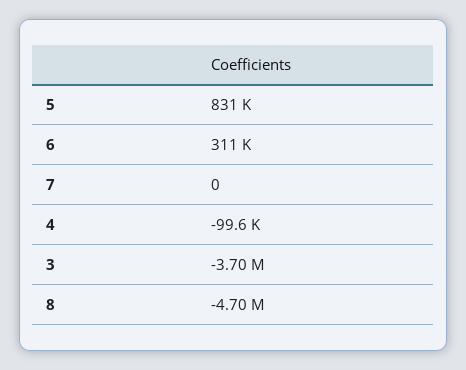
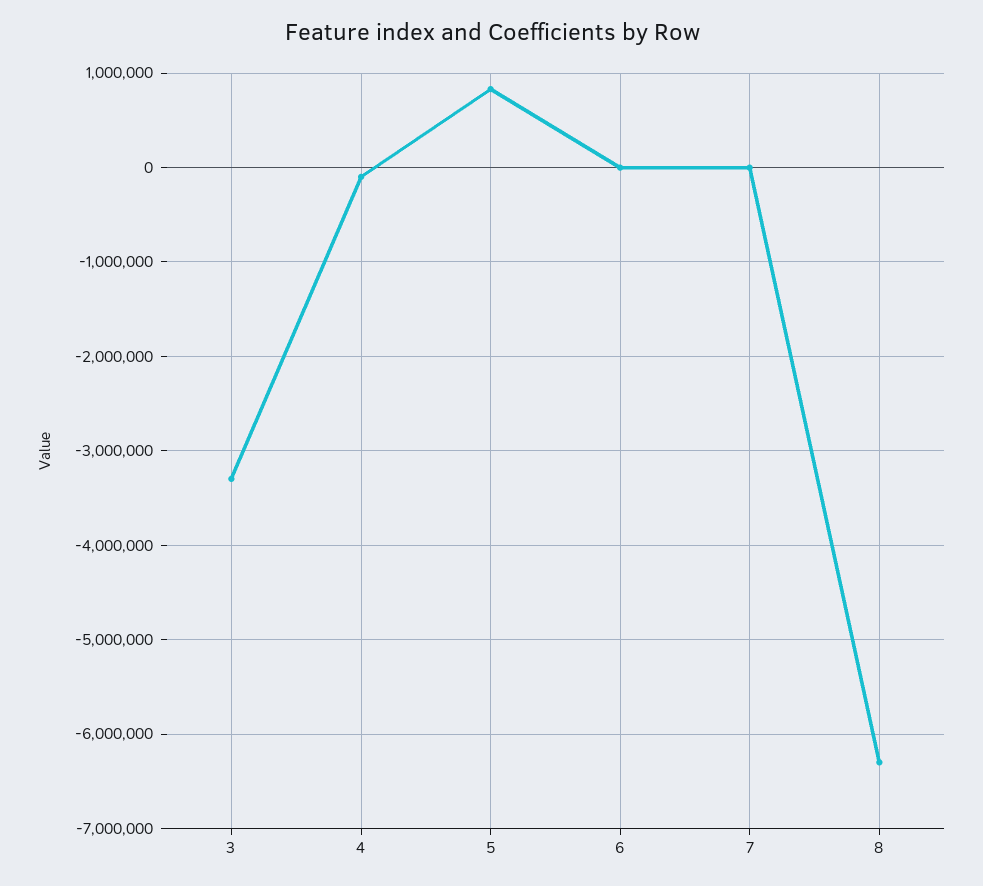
6: 311000 -> 0
3: -3700000 -> -3300000
8: -4700000 -> -6300000

